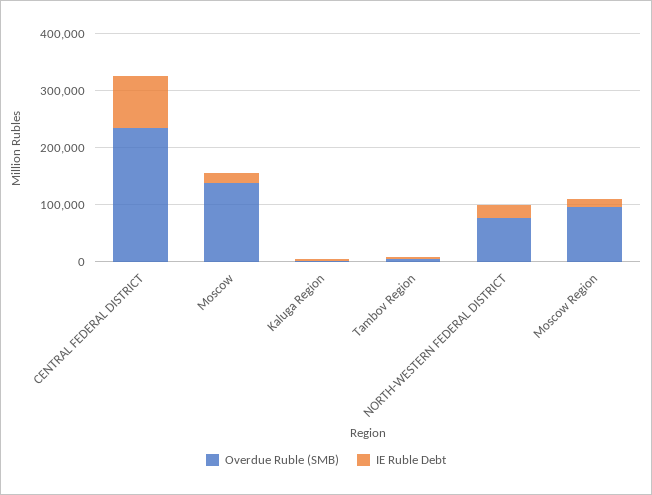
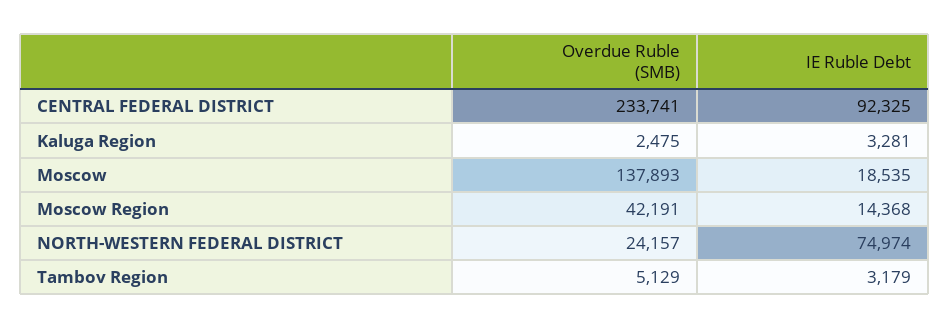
Overdue Ruble (SMB), NORTH-WESTERN FEDERAL DISTRICT: 80000 -> 24157
IE Ruble Debt, NORTH-WESTERN FEDERAL DISTRICT: 20000 -> 74974
Overdue Ruble (SMB), Moscow Region: 100000 -> 42191

